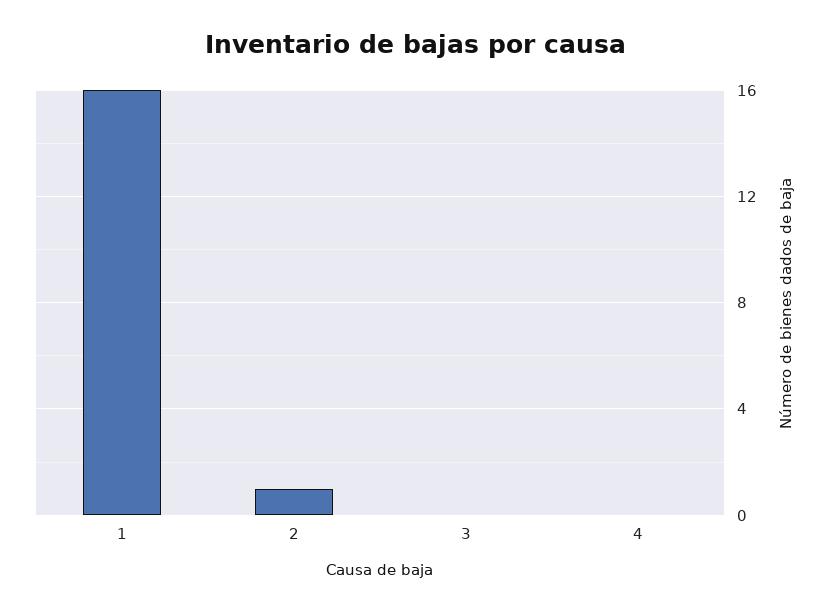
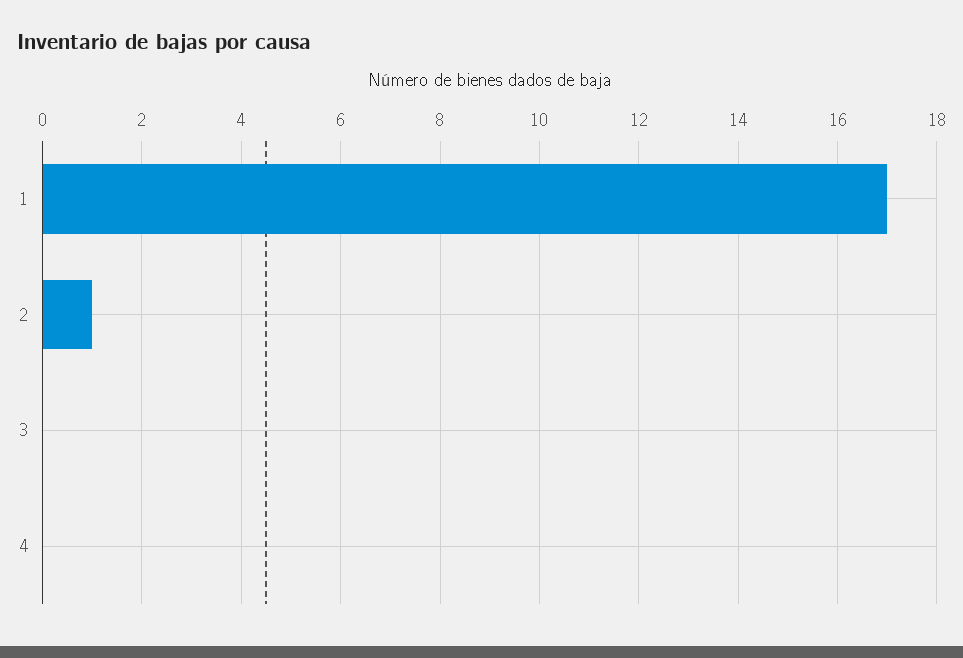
1: 16 -> 17

